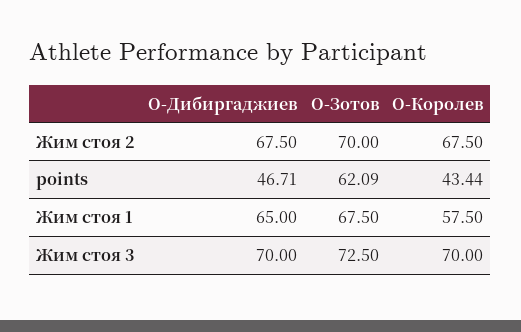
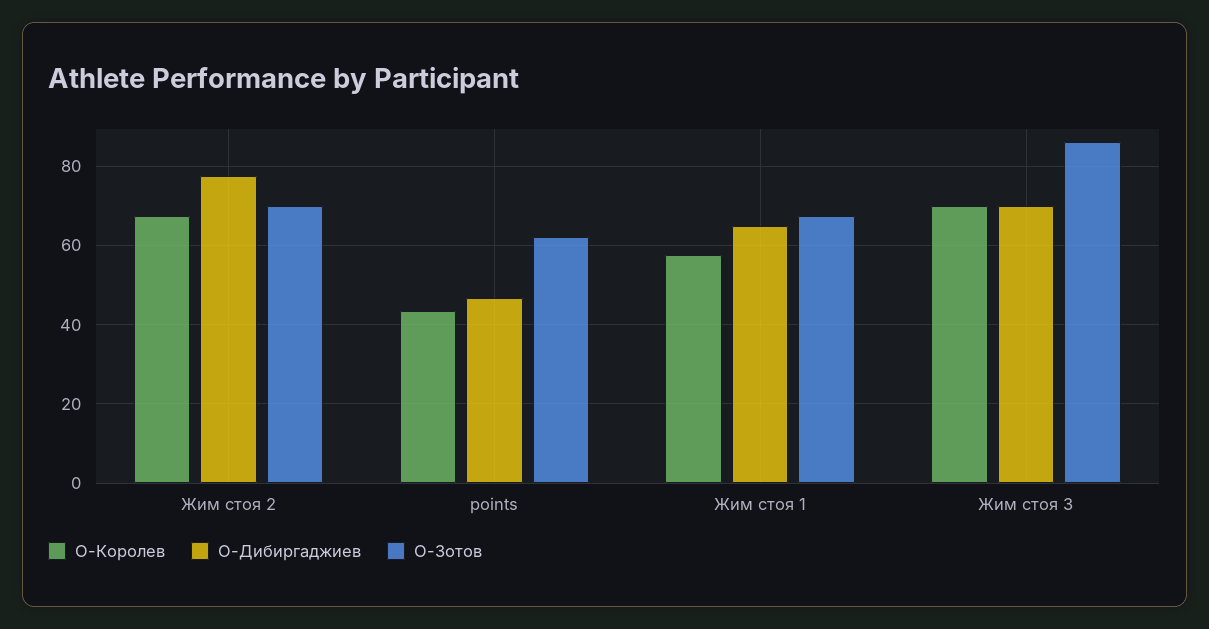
O-Дибиргаджиев, Жим стоя 2: 67.5 -> 78
O-Зотов, Жим стоя 3: 72.5 -> 86

